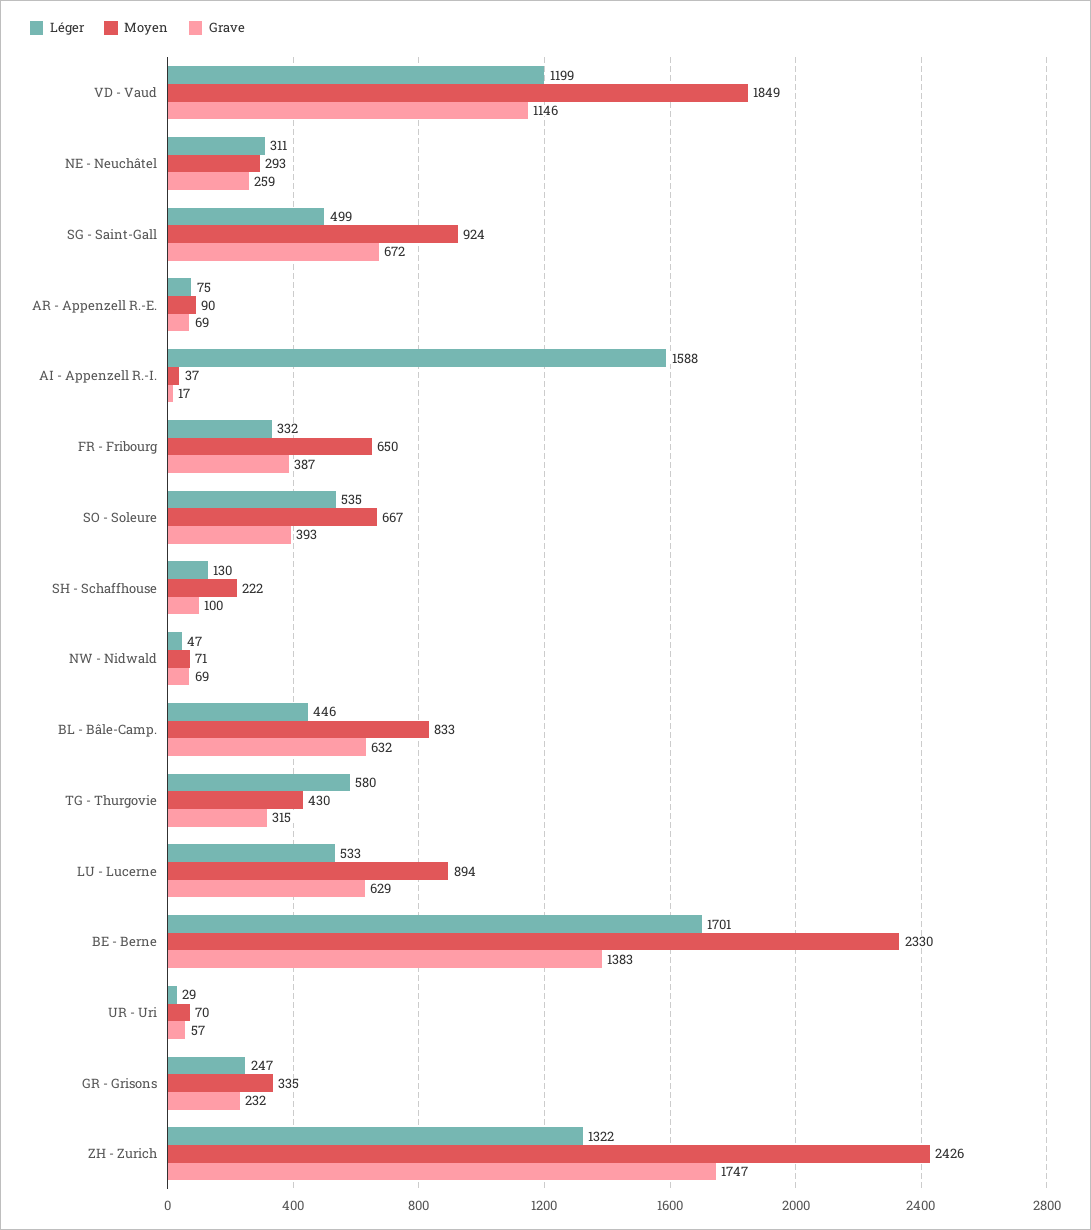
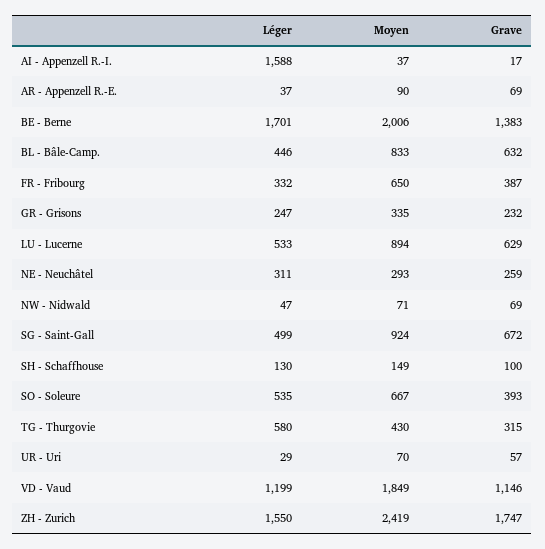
Léger, AR - Appenzell R.-E.: 75 -> 37
Moyen, SH - Schaffhouse: 222 -> 149
Moyen, BE - Berne: 2330 -> 2006
Léger, ZH - Zurich: 1322 -> 1550
Moyen, ZH - Zurich: 2426 -> 2419

